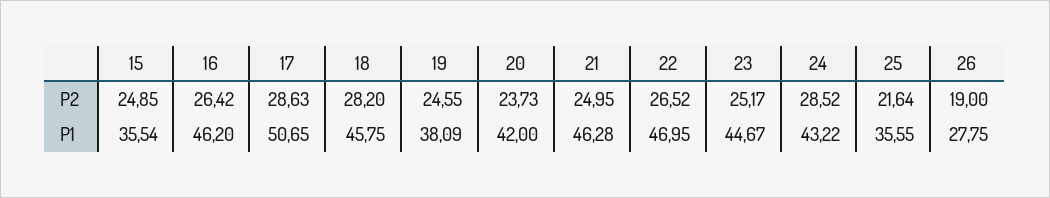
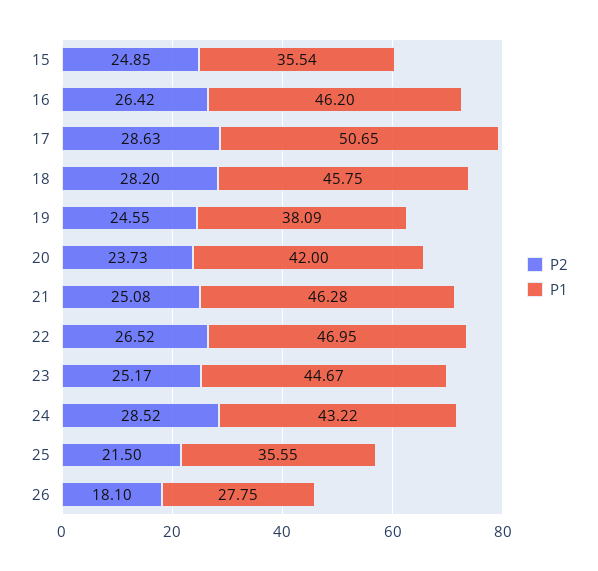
P2, 21: 24.95 -> 25.08
P2, 25: 21.64 -> 21.5
P2, 26: 19 -> 18.1

